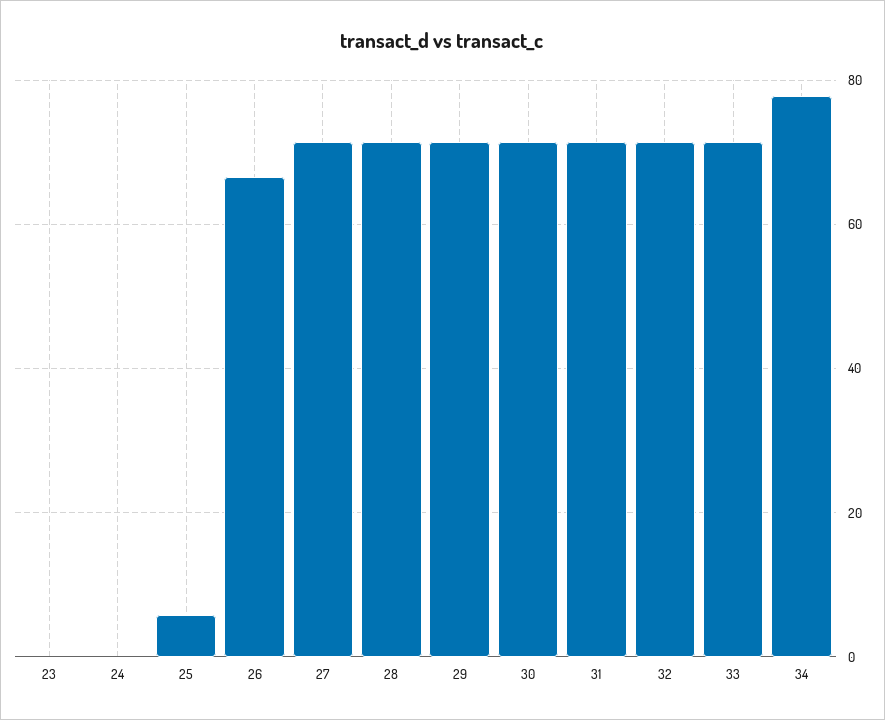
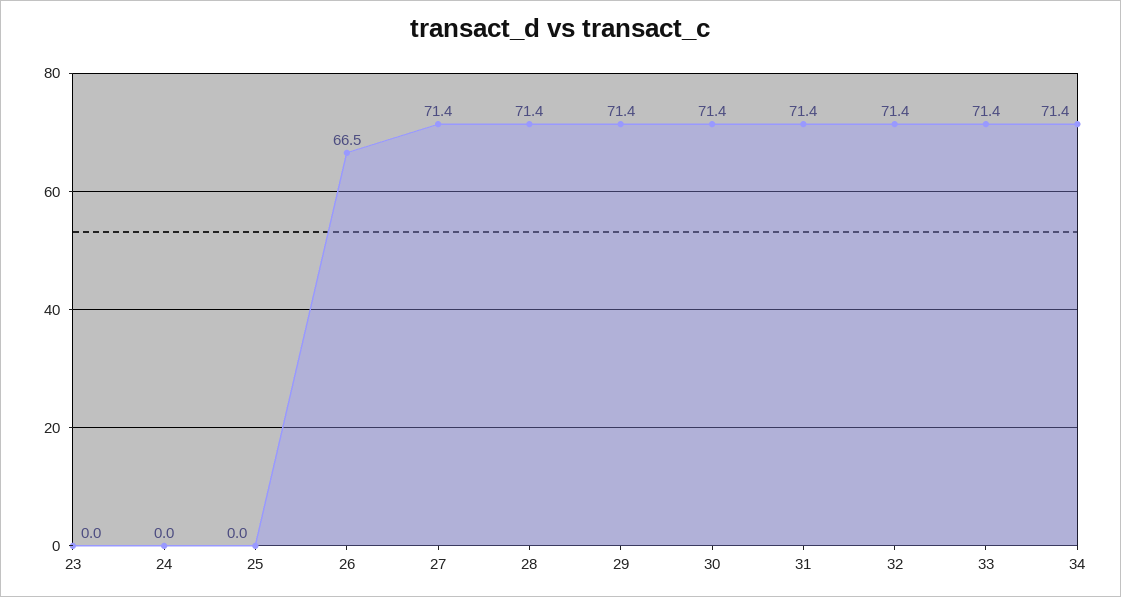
25: 6 -> 0
34: 78 -> 71.4

